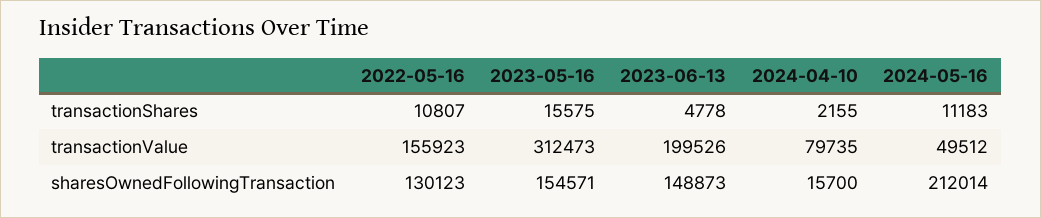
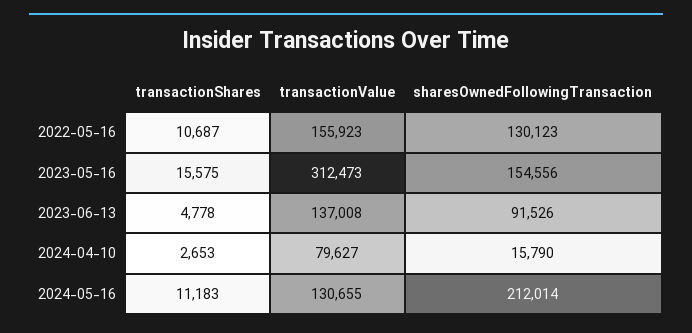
2022-05-16, transactionShares: 10807 -> 10687
2024-04-10, transactionShares: 2155 -> 2653
2023-06-13, transactionValue: 199526 -> 137008
2024-04-10, transactionValue: 79735 -> 79627
2024-05-16, transactionValue: 49512 -> 130655
2023-05-16, sharesOwnedFollowingTransaction: 154571 -> 154556
2023-06-13, sharesOwnedFollowingTransaction: 148873 -> 91526
2024-04-10, sharesOwnedFollowingTransaction: 15700 -> 15790

